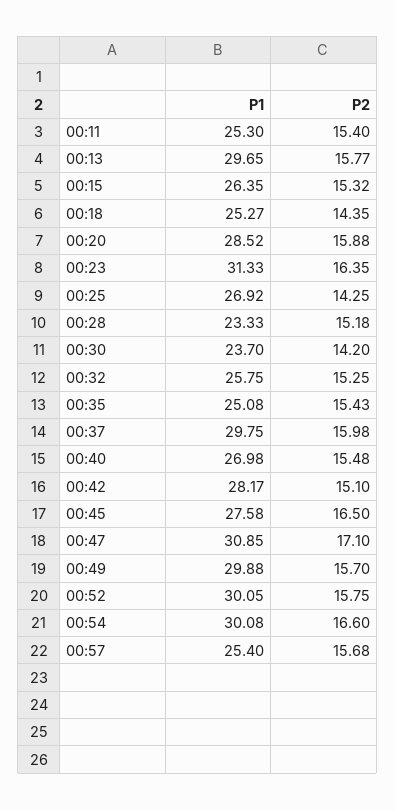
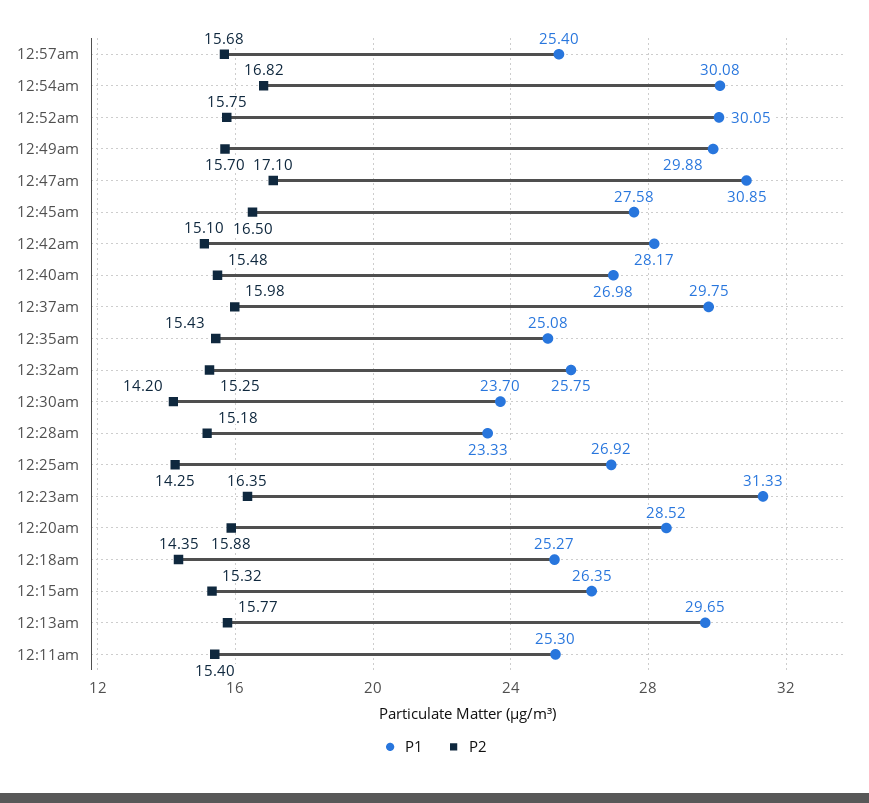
P2, 00:54: 16.6 -> 16.82

